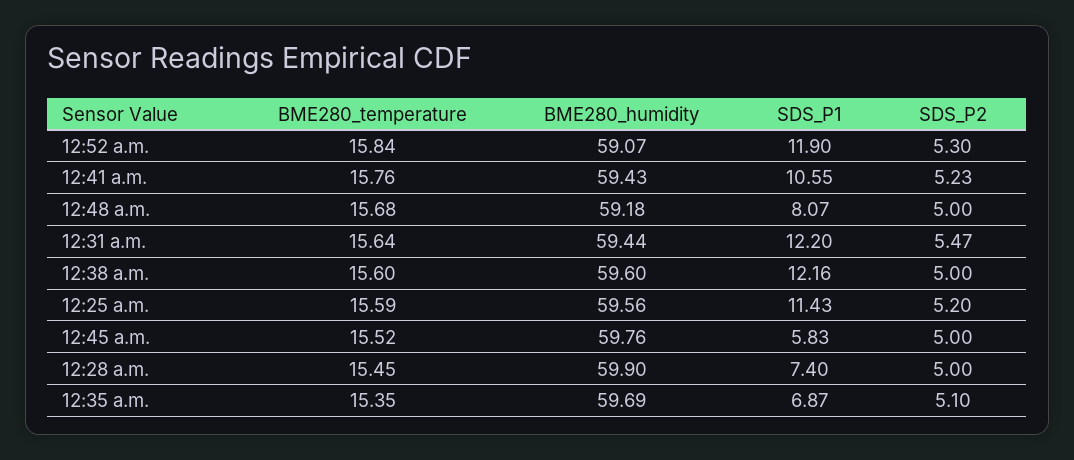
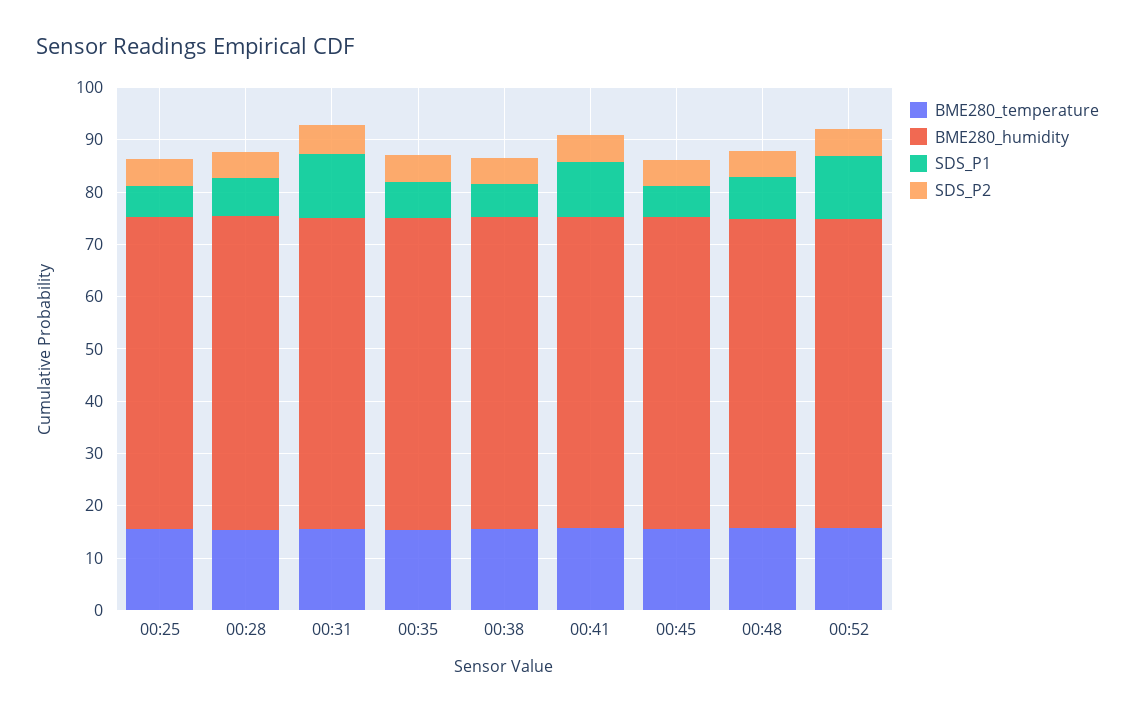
SDS_P1, 12:38 a.m.: 12.16 -> 6
SDS_P1, 12:25 a.m.: 11.43 -> 6

